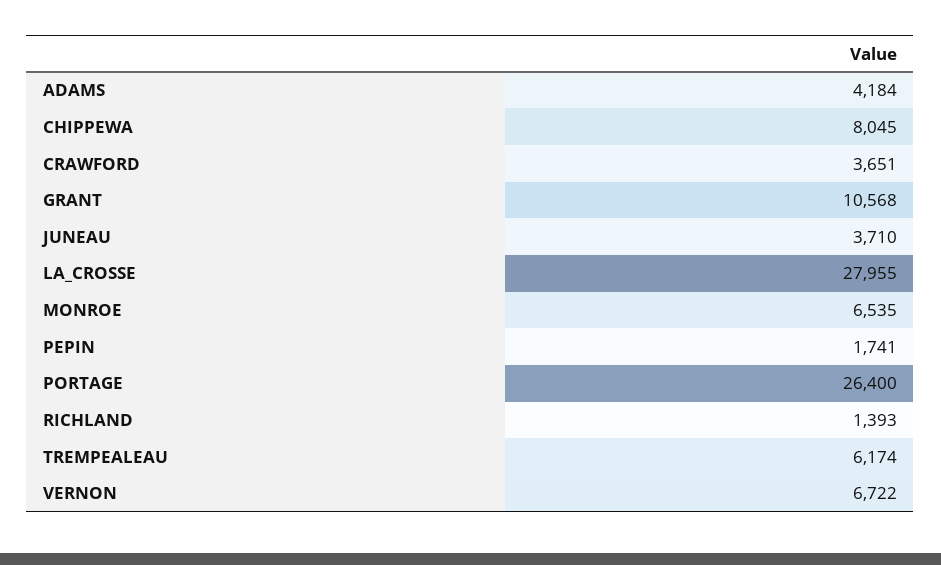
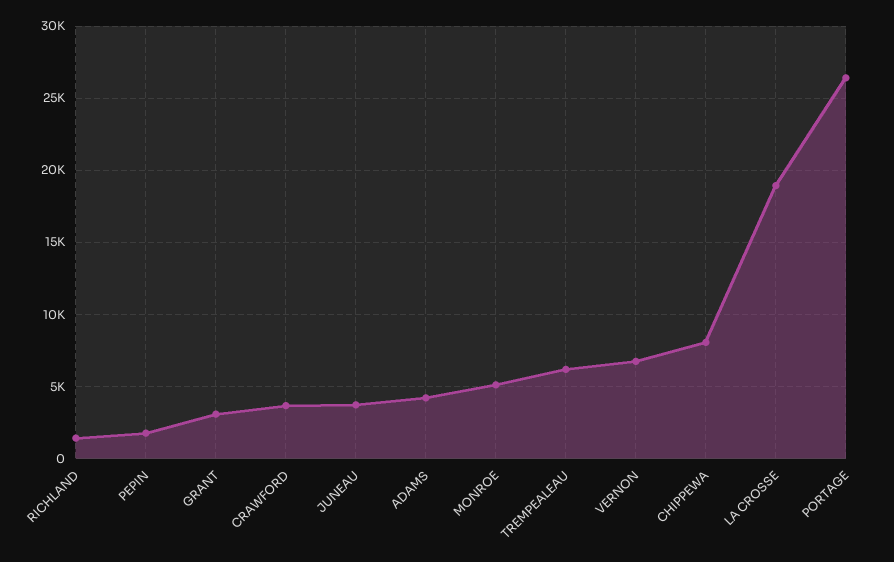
GRANT: 10568 -> 3000
LA_CROSSE: 27955 -> 19000
MONROE: 6535 -> 5000

